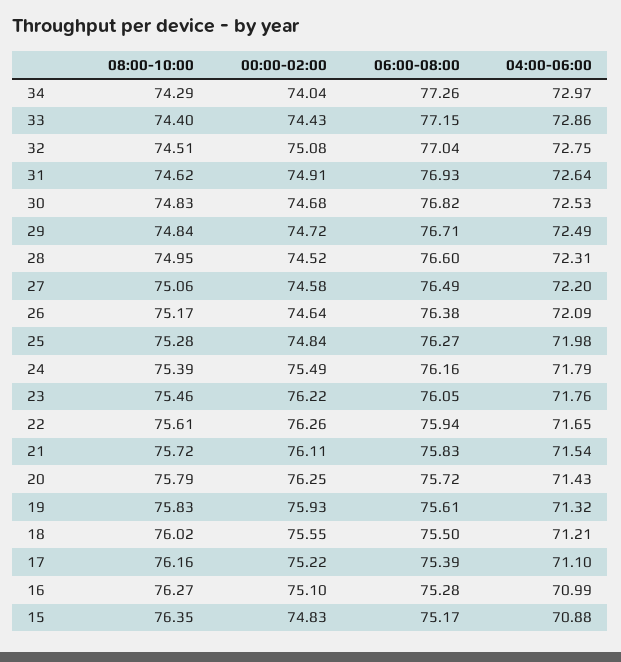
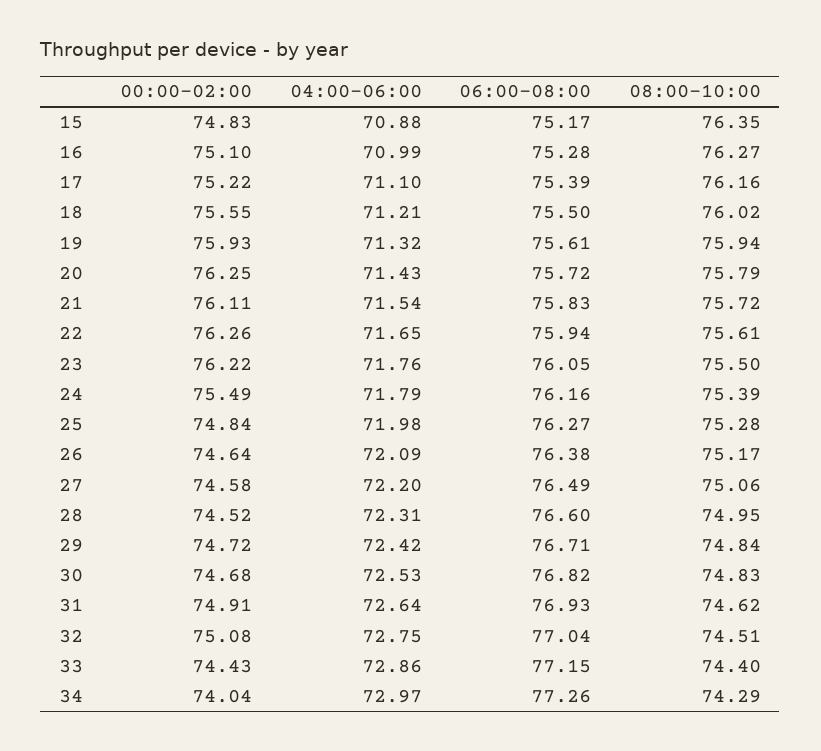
04:00-06:00, 29: 72.49 -> 72.42
08:00-10:00, 23: 75.46 -> 75.5
08:00-10:00, 19: 75.83 -> 75.94

